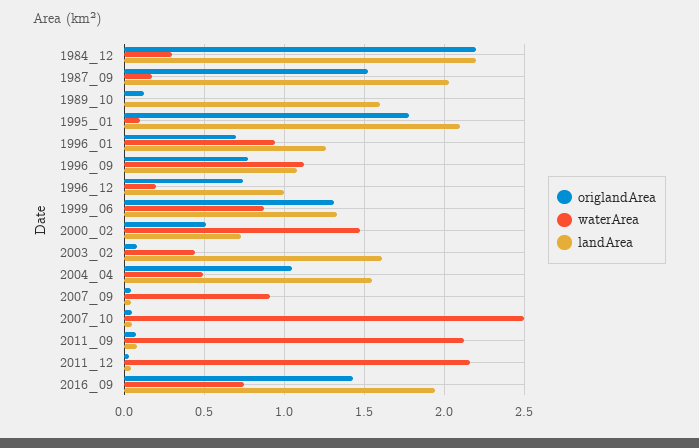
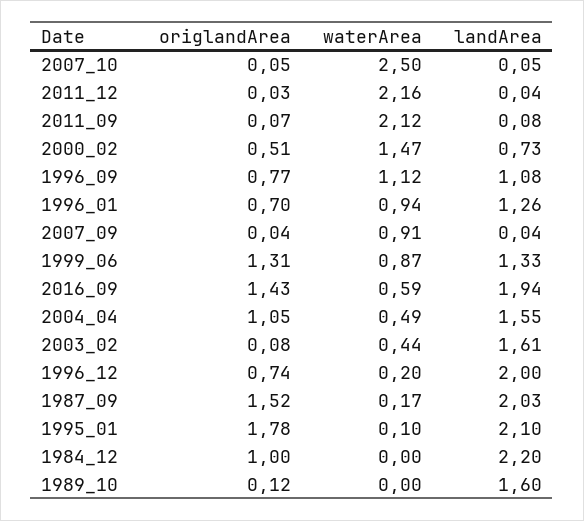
origlandArea, 1984_12: 2.2 -> 1
waterArea, 1984_12: 0.3 -> 0
landArea, 1996_12: 1 -> 2
waterArea, 2016_09: 0.75 -> 0.59

